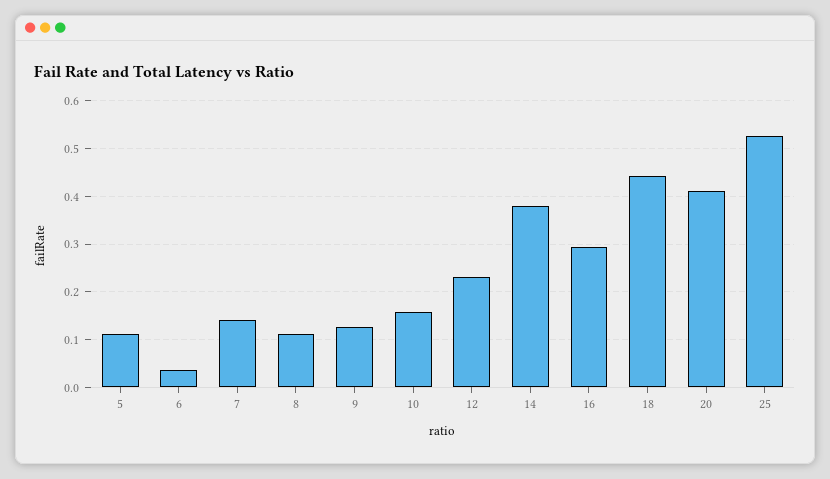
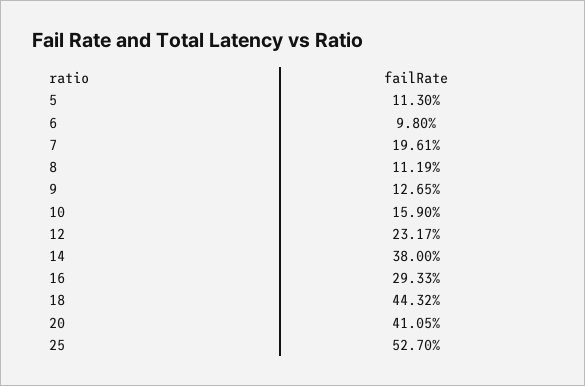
6: 0.04 -> 0.098
7: 0.14 -> 0.1961

